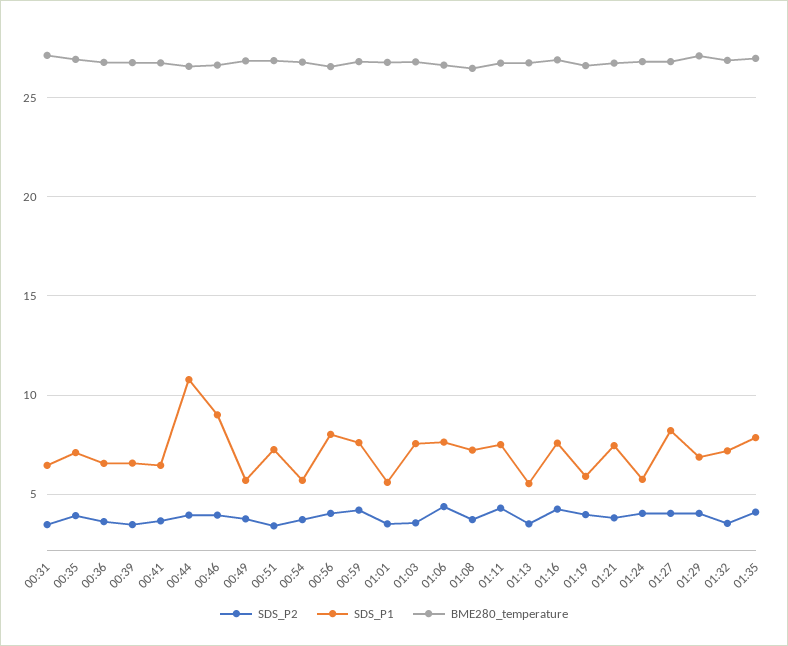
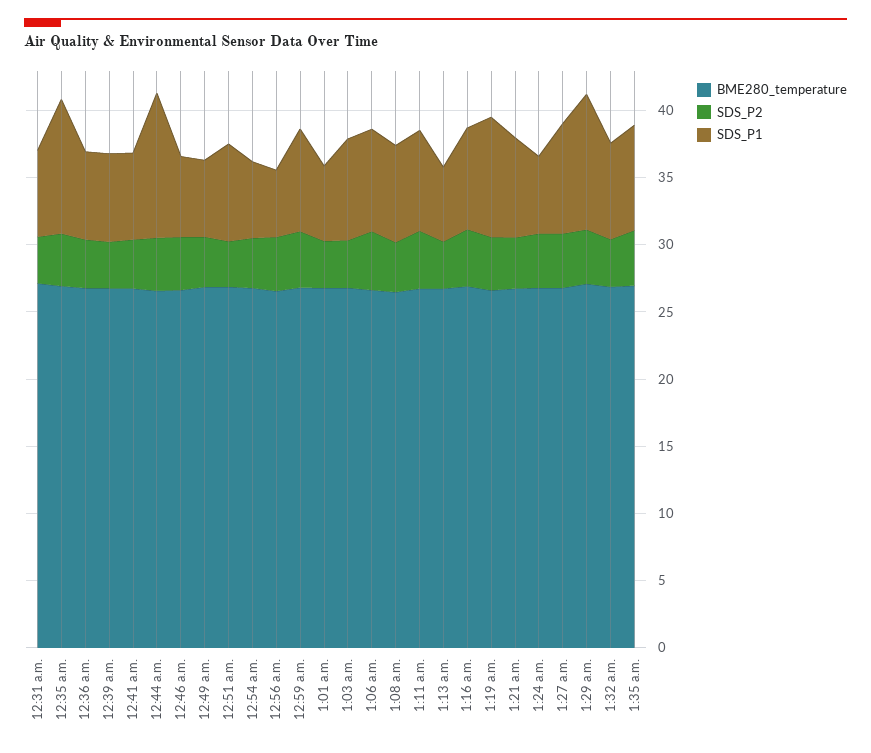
SDS_P1, 00:35: 7 -> 10
SDS_P1, 00:46: 9 -> 6
SDS_P1, 00:56: 8 -> 5
SDS_P1, 01:19: 6 -> 9
SDS_P1, 01:29: 7 -> 10

